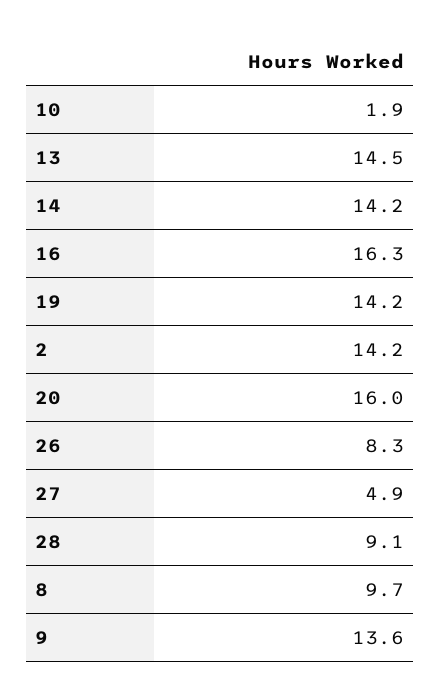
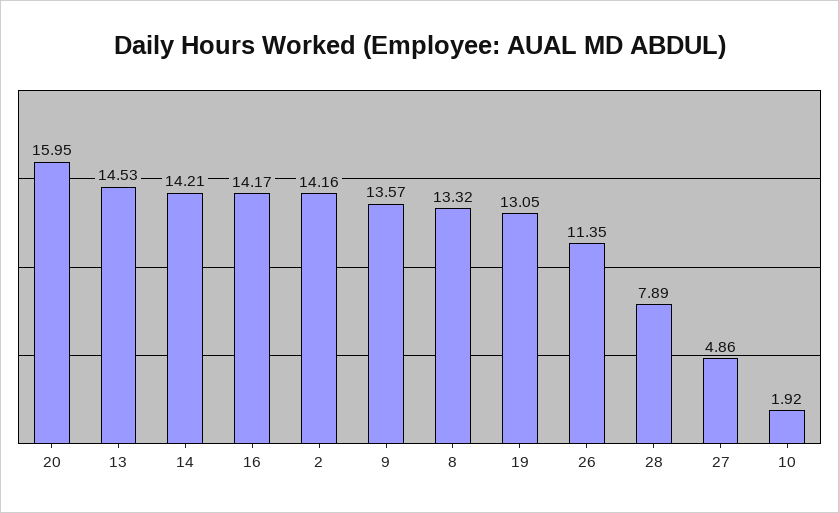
16: 16.3 -> 14.17
19: 14.2 -> 13.05
26: 8.3 -> 11.35
28: 9.1 -> 7.89
8: 9.7 -> 13.32

